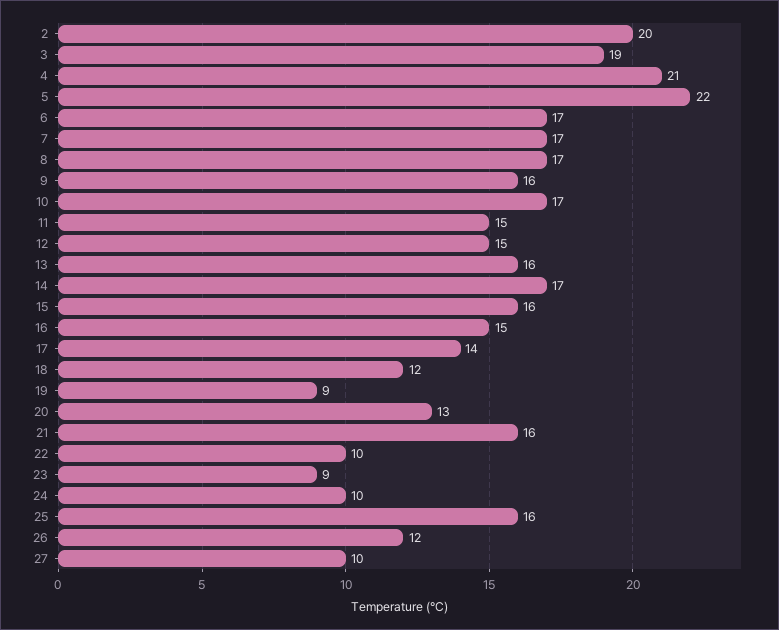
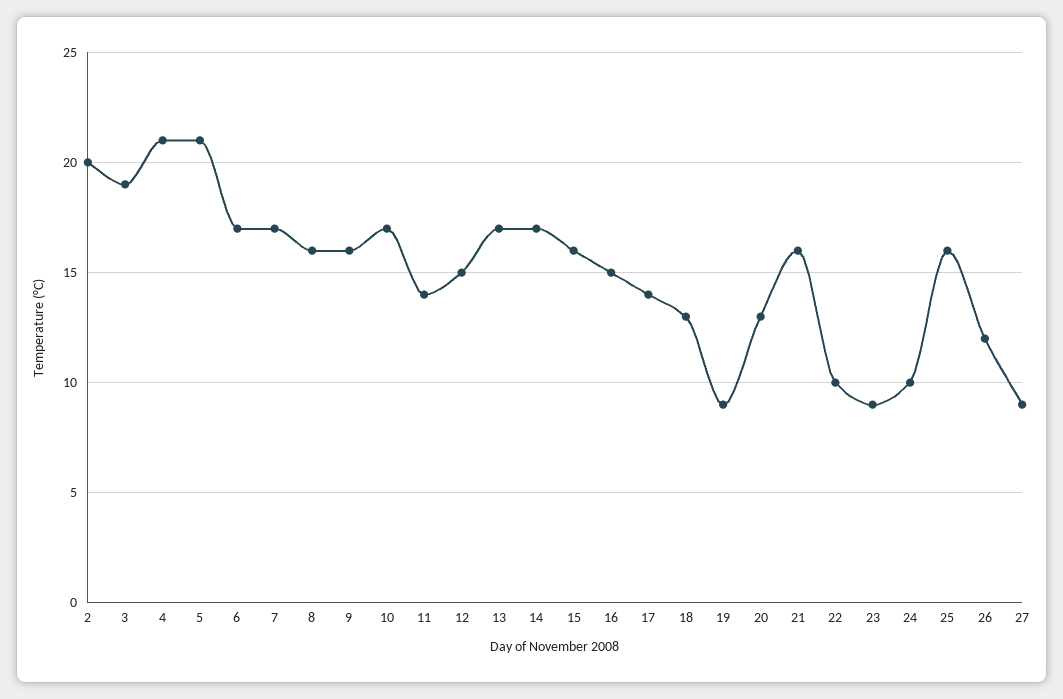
5: 22 -> 21
8: 17 -> 16
11: 15 -> 14
13: 16 -> 17
18: 12 -> 13
27: 10 -> 9

